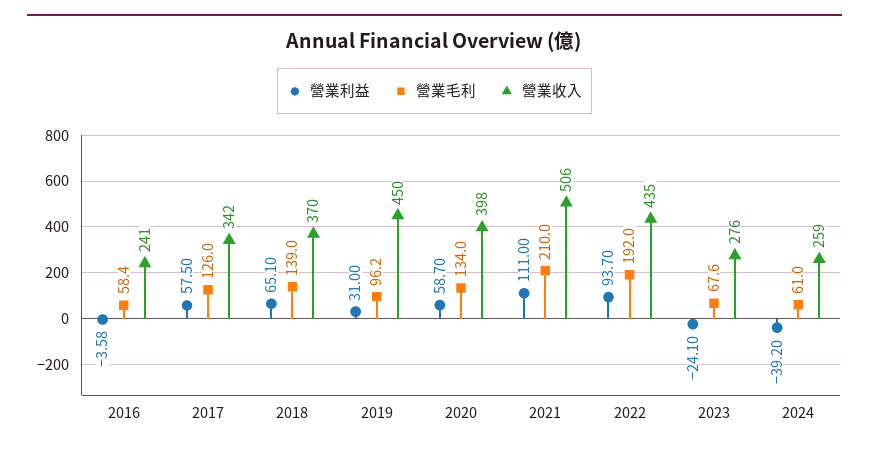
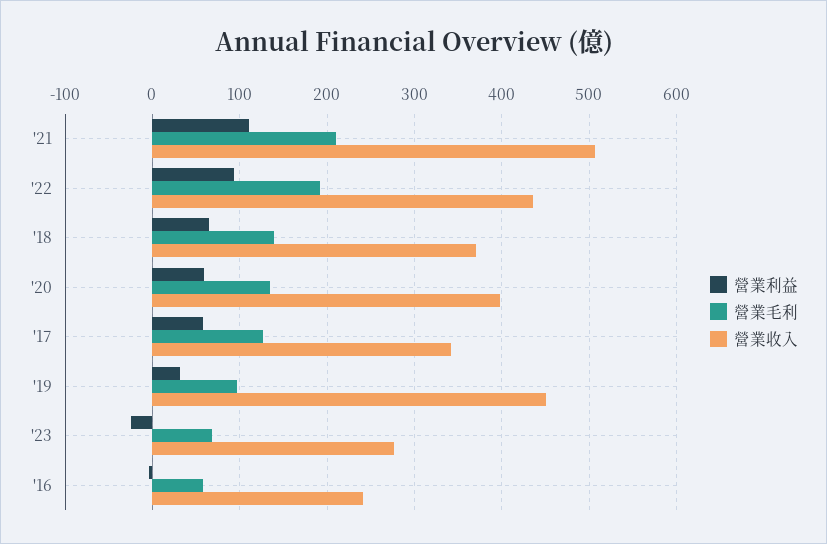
營業利益, 2024: -39.2 -> none
營業毛利, 2024: 61 -> none
營業收入, 2024: 259 -> none

